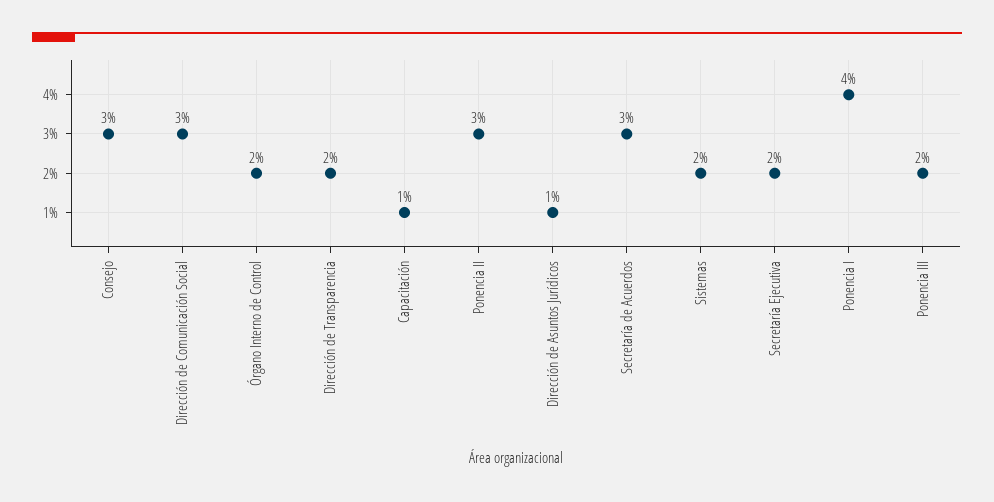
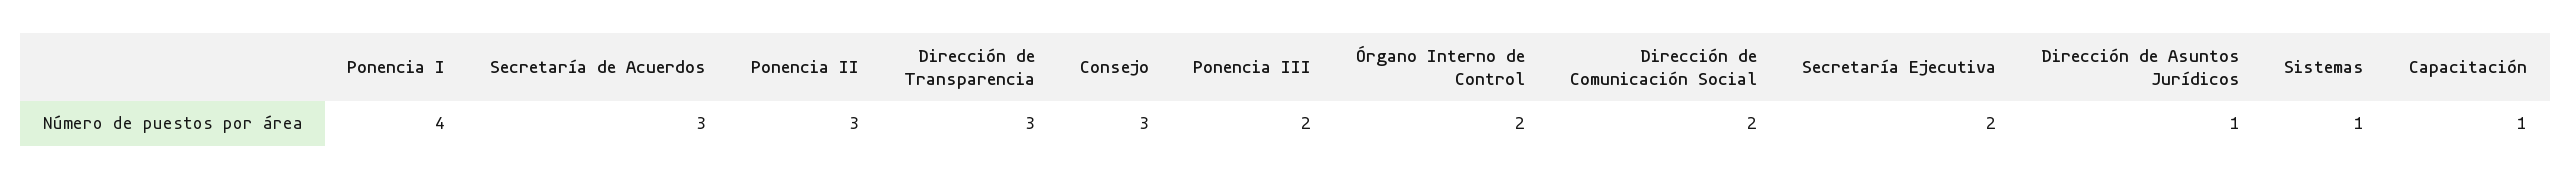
Dirección de Comunicación Social: 3 -> 2
Dirección de Transparencia: 2 -> 3
Sistemas: 2 -> 1

